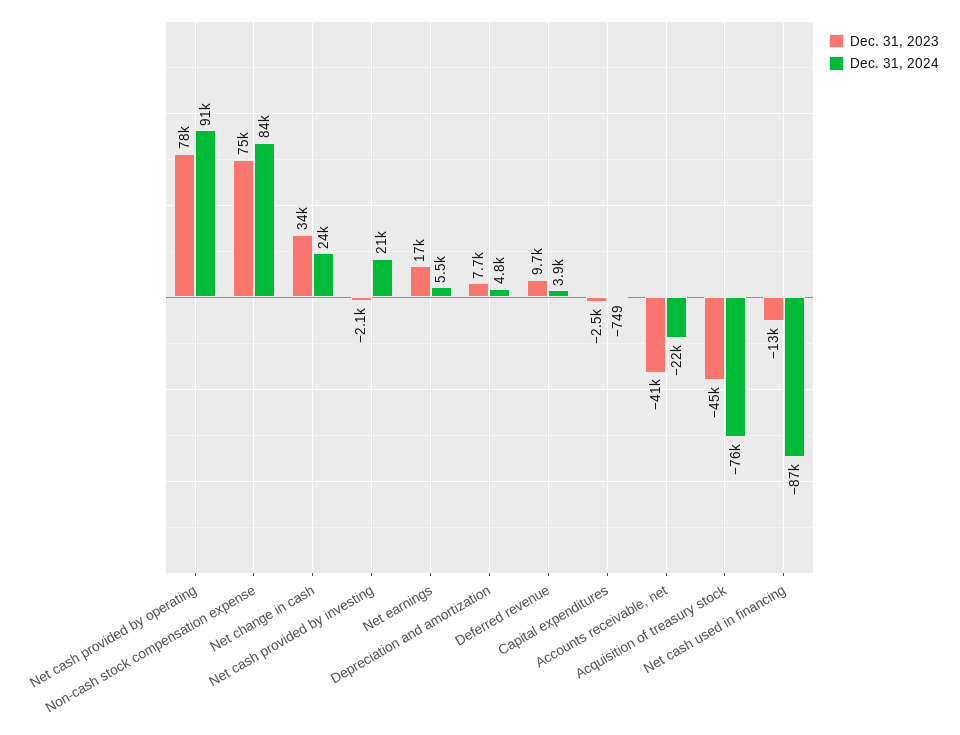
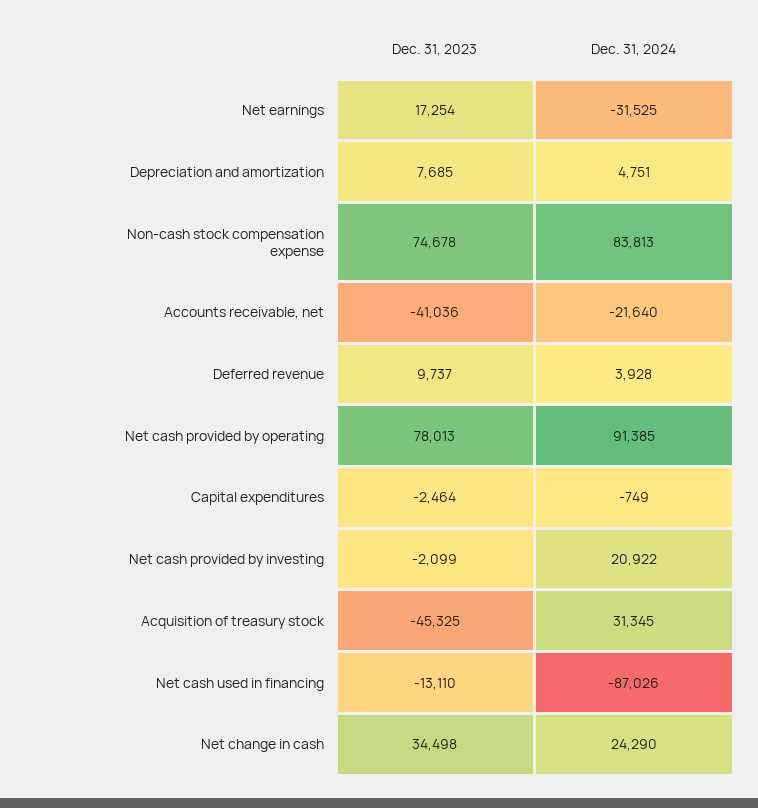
Dec. 31, 2024, Net earnings: 5500 -> -31525
Dec. 31, 2024, Acquisition of treasury stock: -76000 -> 31345

